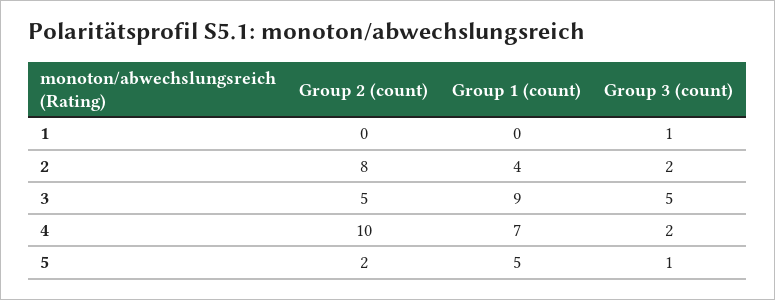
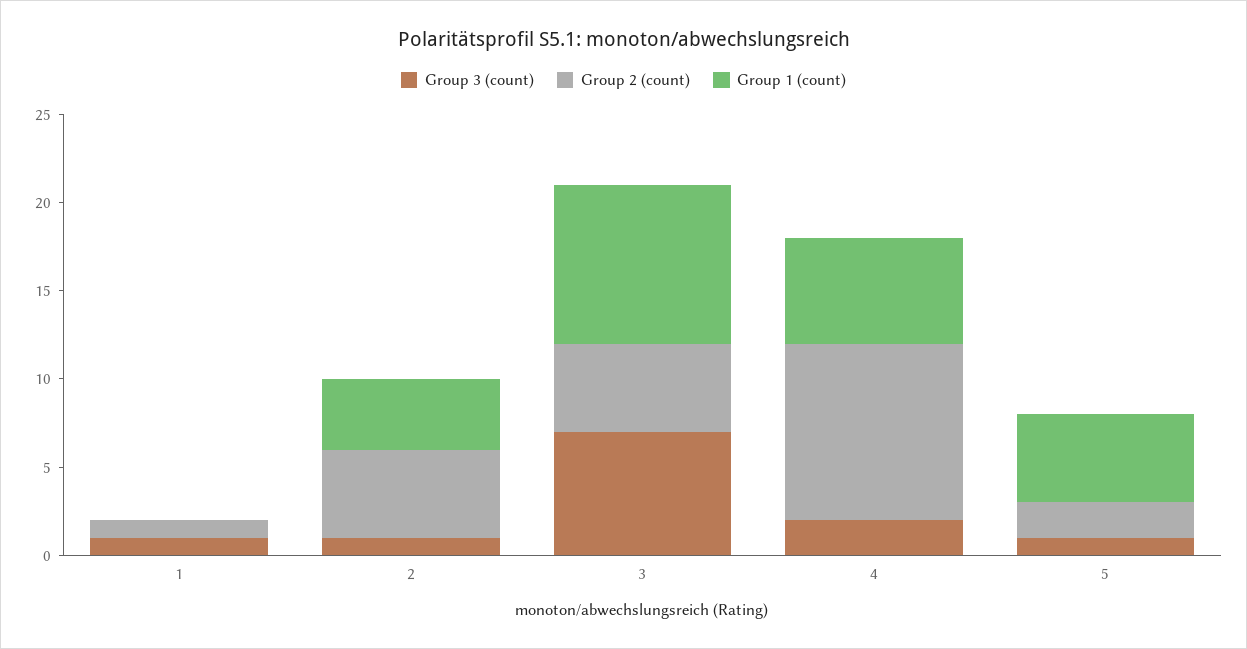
Group 2 (count), 1: 0 -> 1
Group 2 (count), 2: 8 -> 5
Group 3 (count), 2: 2 -> 1
Group 3 (count), 3: 5 -> 7
Group 1 (count), 4: 7 -> 6

